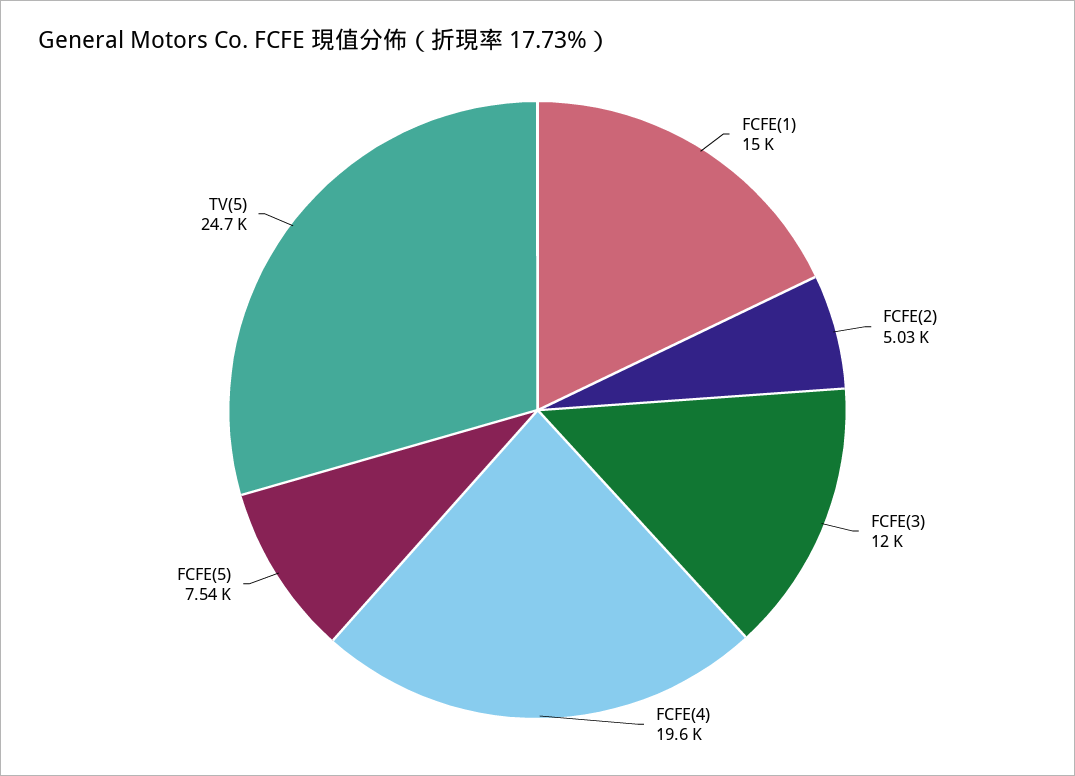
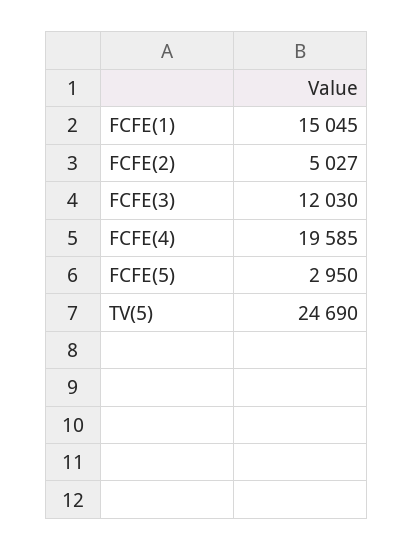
FCFE(5): 7540 -> 2950

